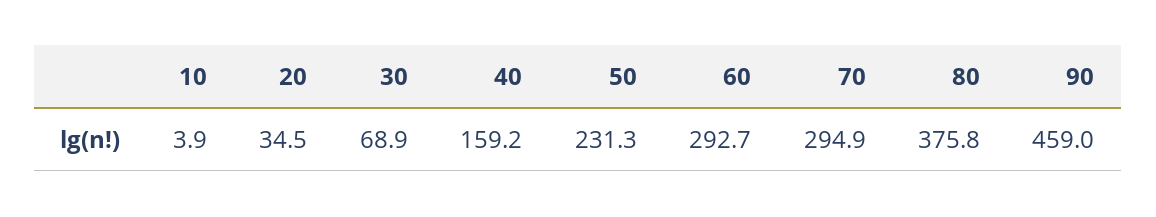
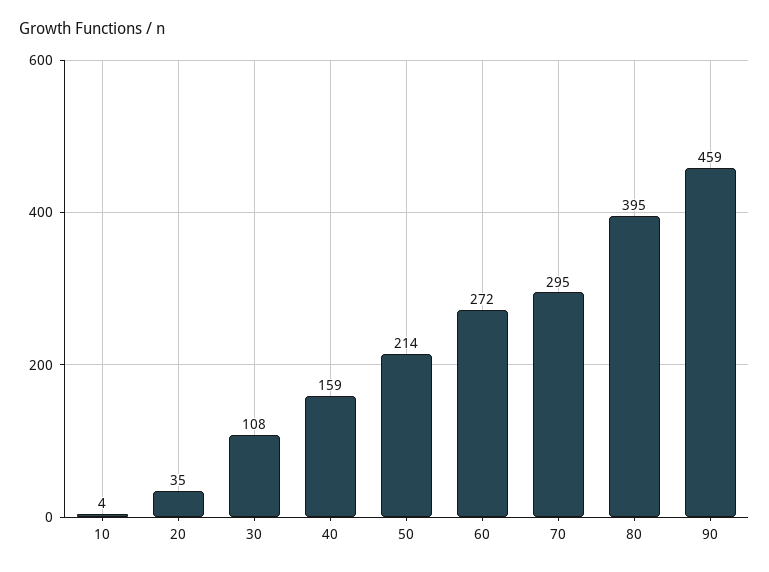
30: 68.9 -> 108
50: 231.3 -> 214
60: 292.7 -> 272
80: 375.8 -> 395

